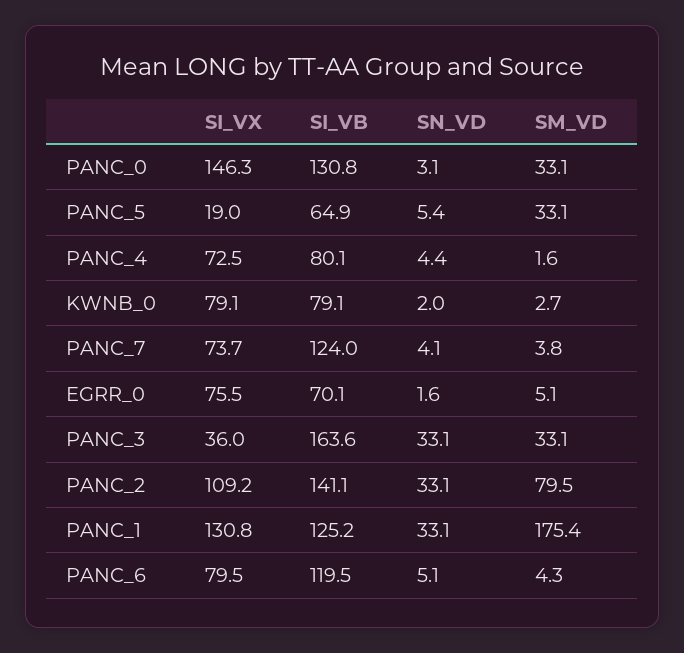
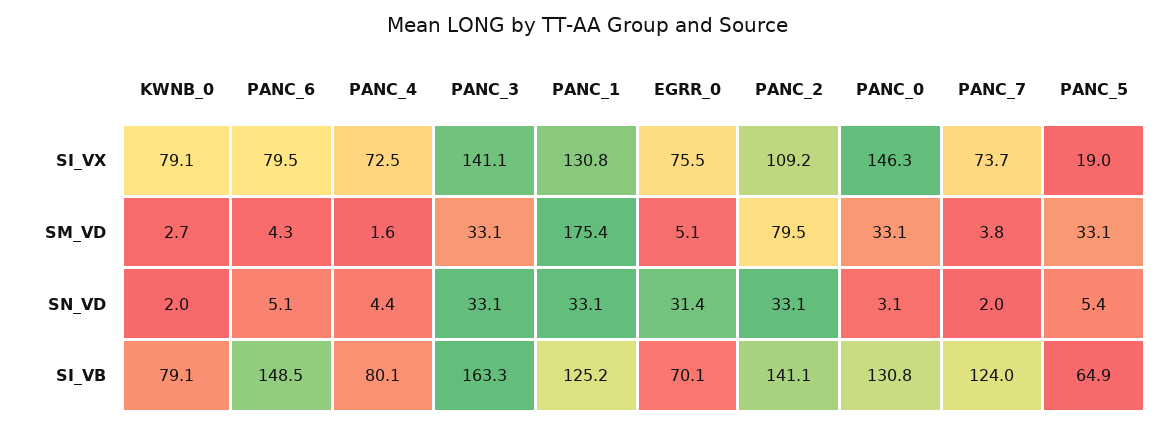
SN_VD, PANC_7: 4.1 -> 2
SN_VD, EGRR_0: 1.6 -> 31.4
SI_VX, PANC_3: 36 -> 141.1
SI_VB, PANC_3: 163.6 -> 163.3
SI_VB, PANC_6: 119.5 -> 148.5

